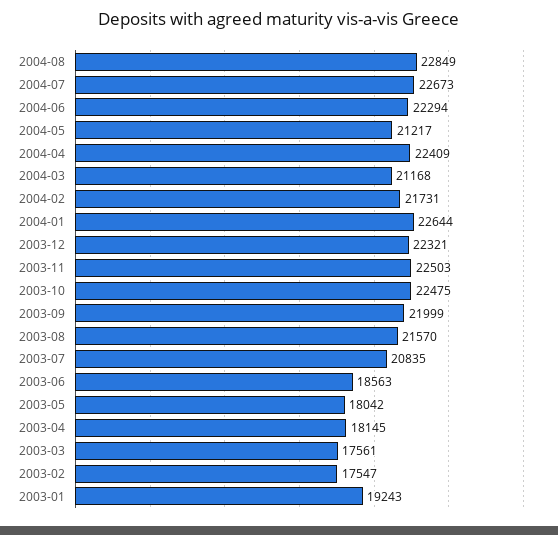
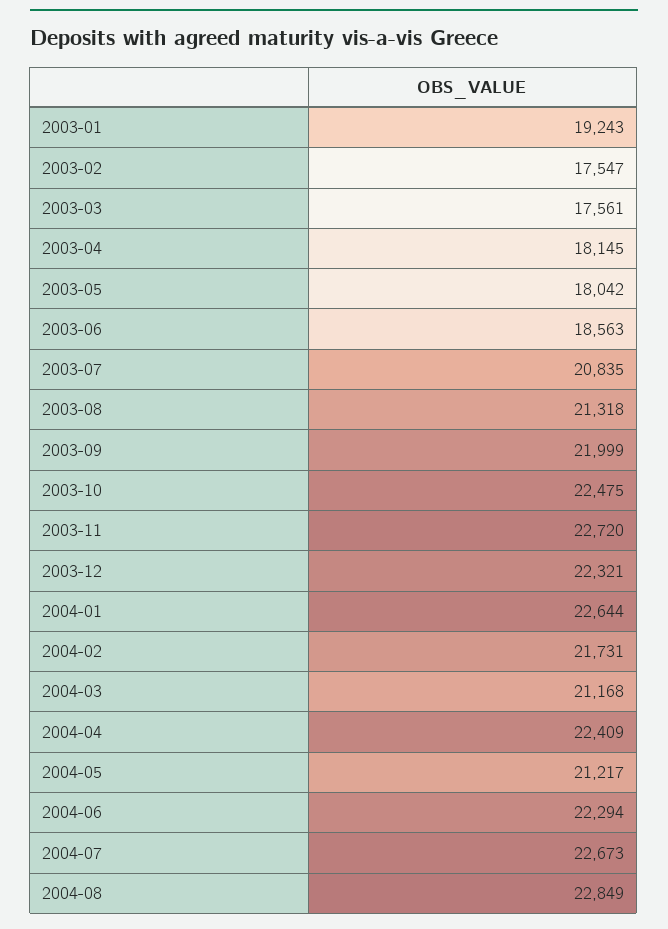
2003-11: 22503 -> 22720
2003-08: 21570 -> 21318

